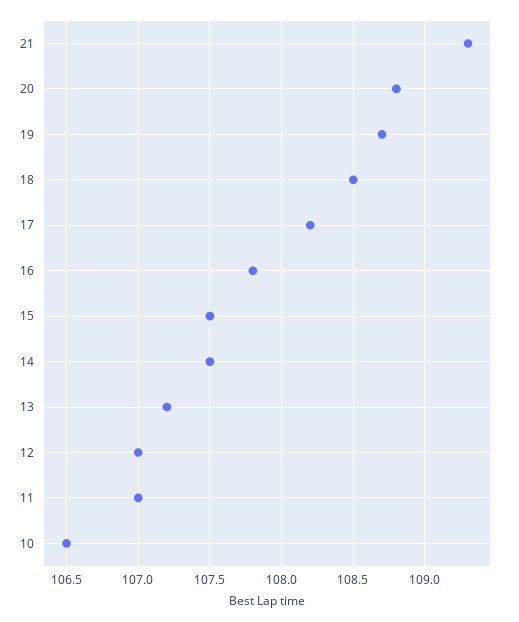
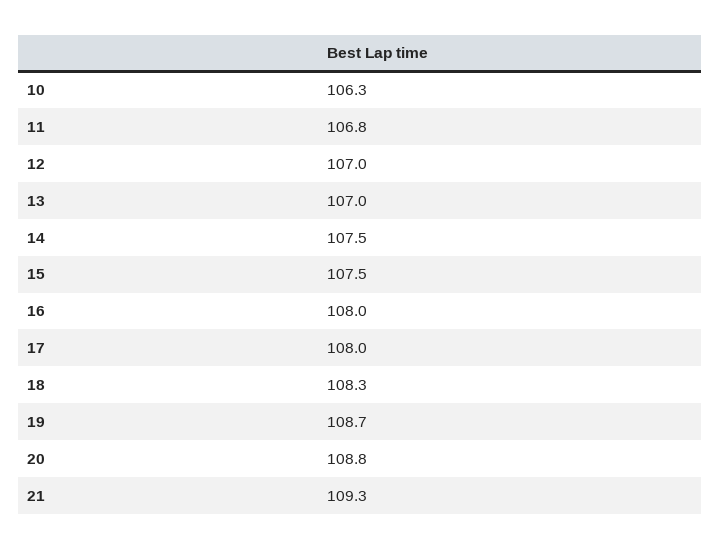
18: 108.5 -> 108.3
17: 108.2 -> 108
16: 107.8 -> 108
13: 107.2 -> 107
11: 107 -> 106.8
10: 106.5 -> 106.3

